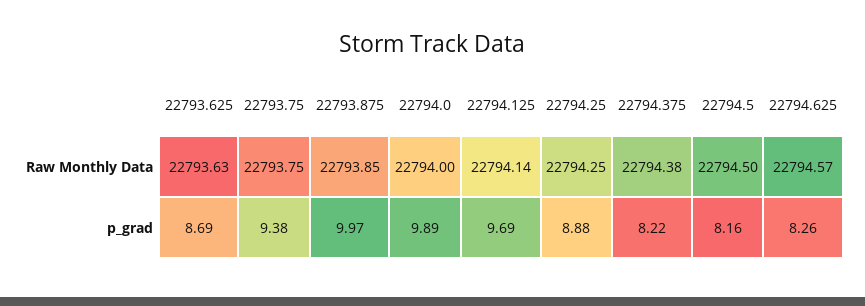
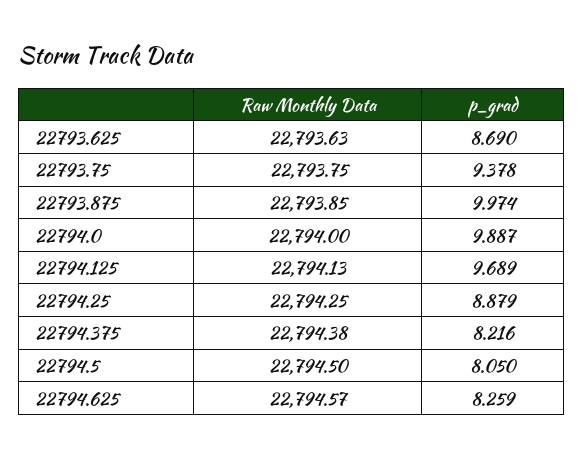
22794.125, Raw Monthly Data: 22794.14 -> 22794.13
22794.5, p_grad: 8.16 -> 8.05

